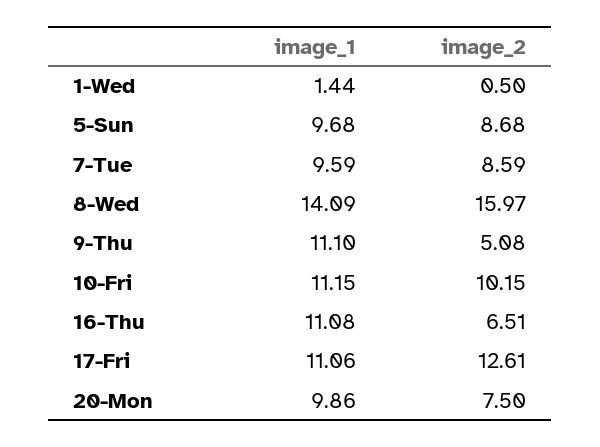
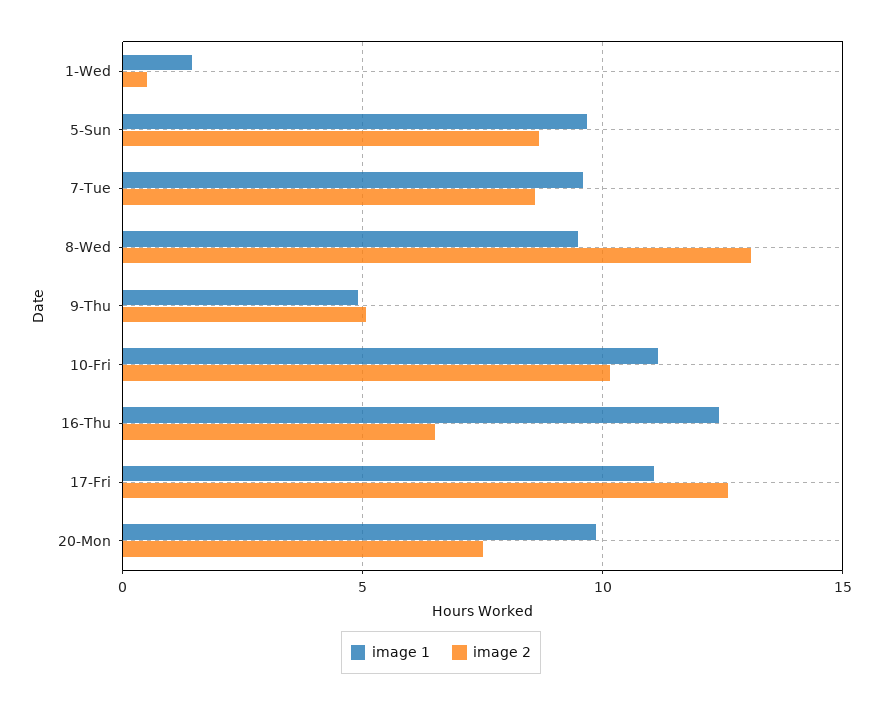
image_1, 8-Wed: 14.09 -> 9.5
image_2, 8-Wed: 15.97 -> 13
image_1, 9-Thu: 11.1 -> 5
image_1, 16-Thu: 11.08 -> 12.5

